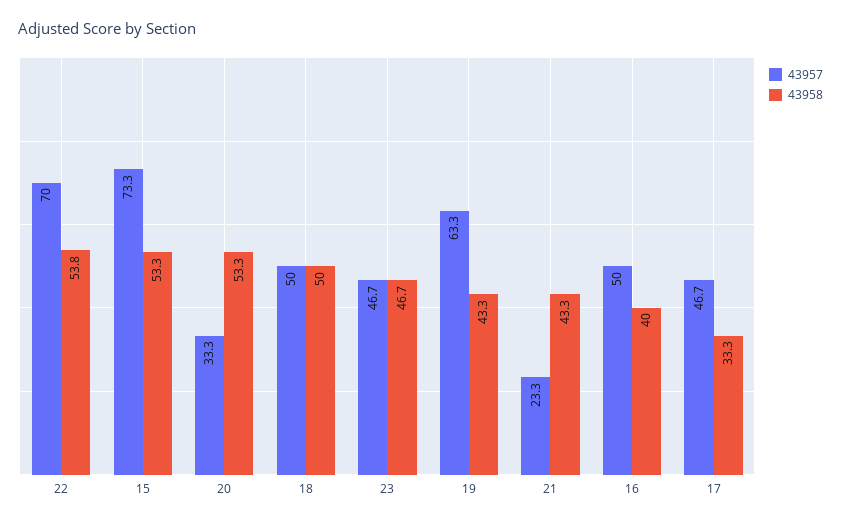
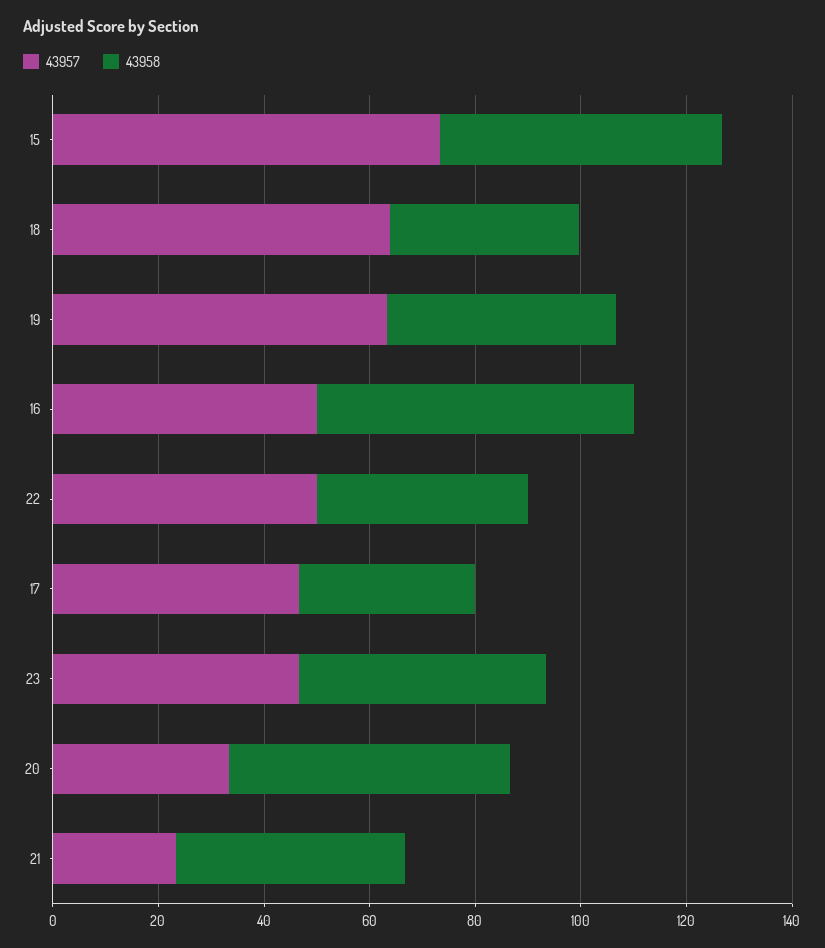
43957, 22: 70 -> 50
43958, 22: 53.8 -> 40
43957, 18: 50 -> 65
43958, 18: 50 -> 35
43958, 16: 40 -> 60

